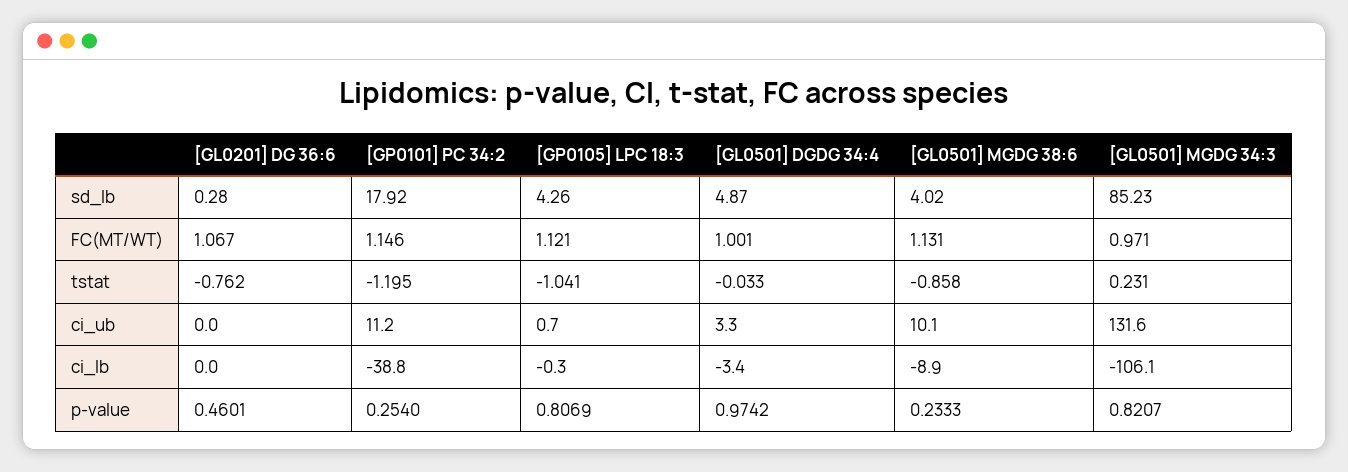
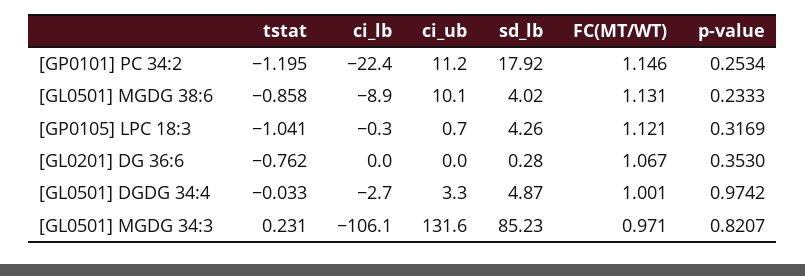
[GP0101] PC 34:2, ci_lb: -38.8 -> -22.4
[GL0501] DGDG 34:4, ci_lb: -3.4 -> -2.7
[GL0201] DG 36:6, p-value: 0.4601 -> 0.353
[GP0101] PC 34:2, p-value: 0.254 -> 0.2534
[GP0105] LPC 18:3, p-value: 0.8069 -> 0.3169

